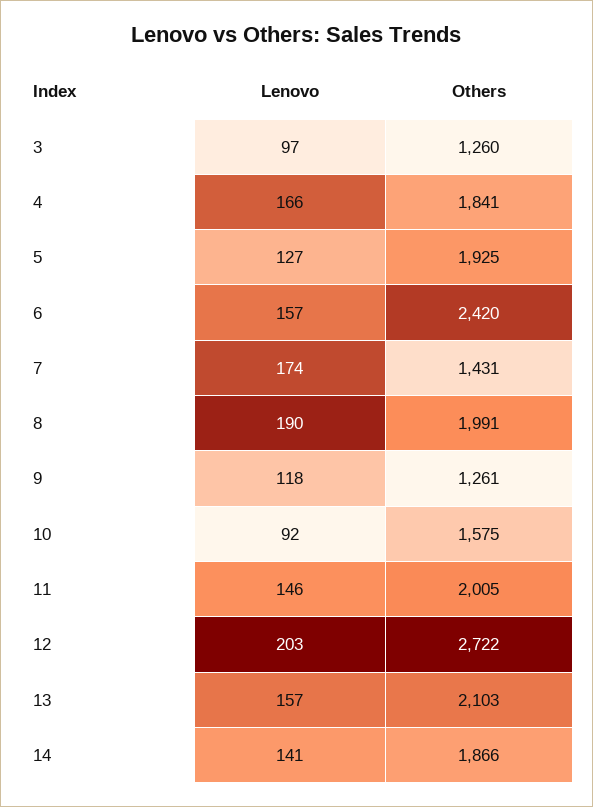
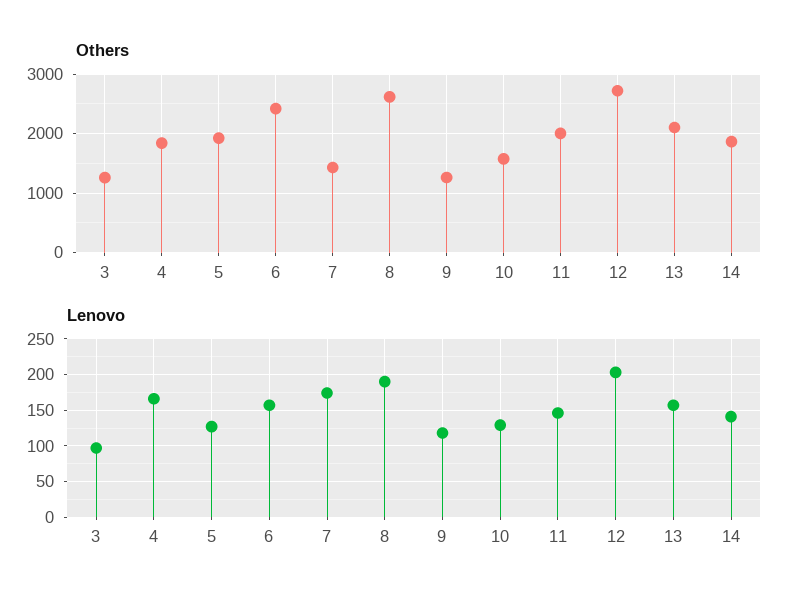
Others, 8: 1991 -> 2600
Lenovo, 10: 92 -> 130

